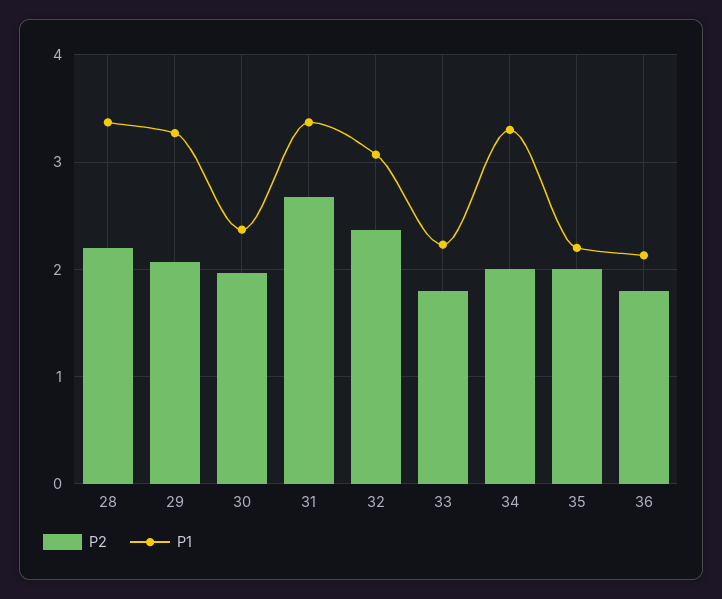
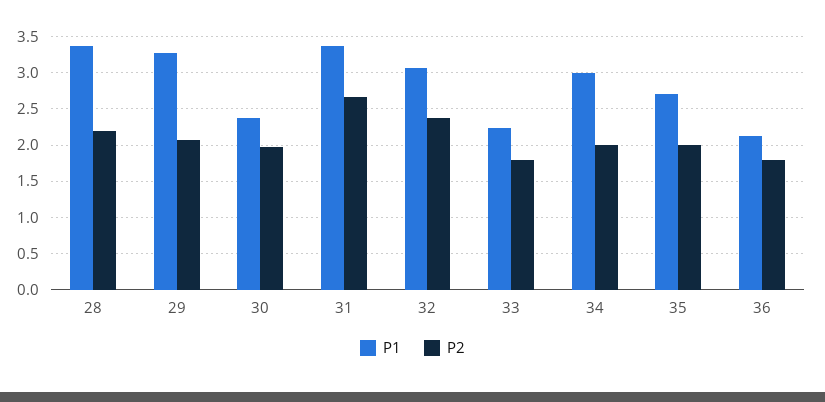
P1, 34: 3.3 -> 3
P1, 35: 2.2 -> 2.7

